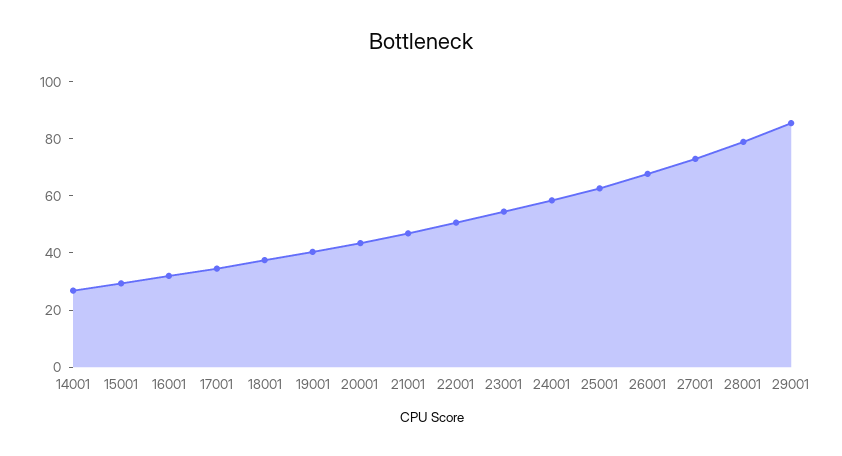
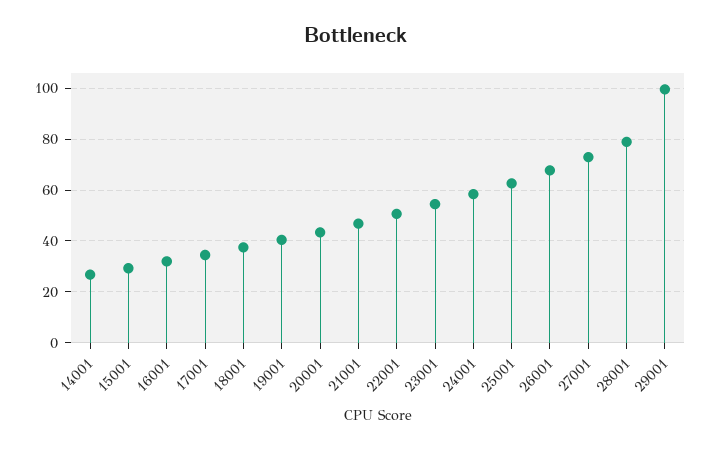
29001: 85 -> 100

